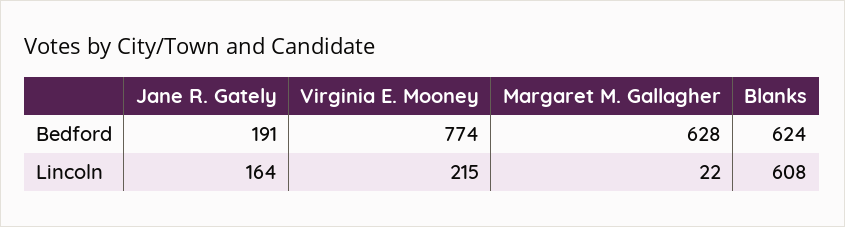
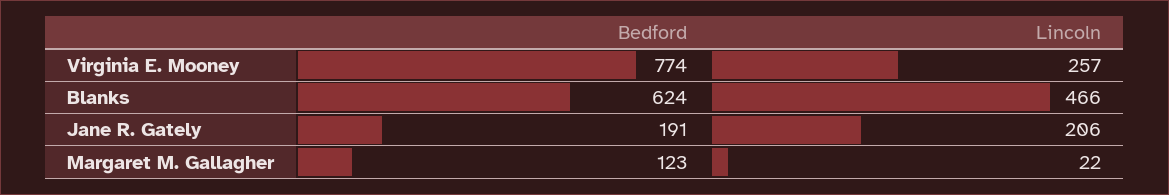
Margaret M. Gallagher, Bedford: 628 -> 123
Jane R. Gately, Lincoln: 164 -> 206
Virginia E. Mooney, Lincoln: 215 -> 257
Blanks, Lincoln: 608 -> 466

